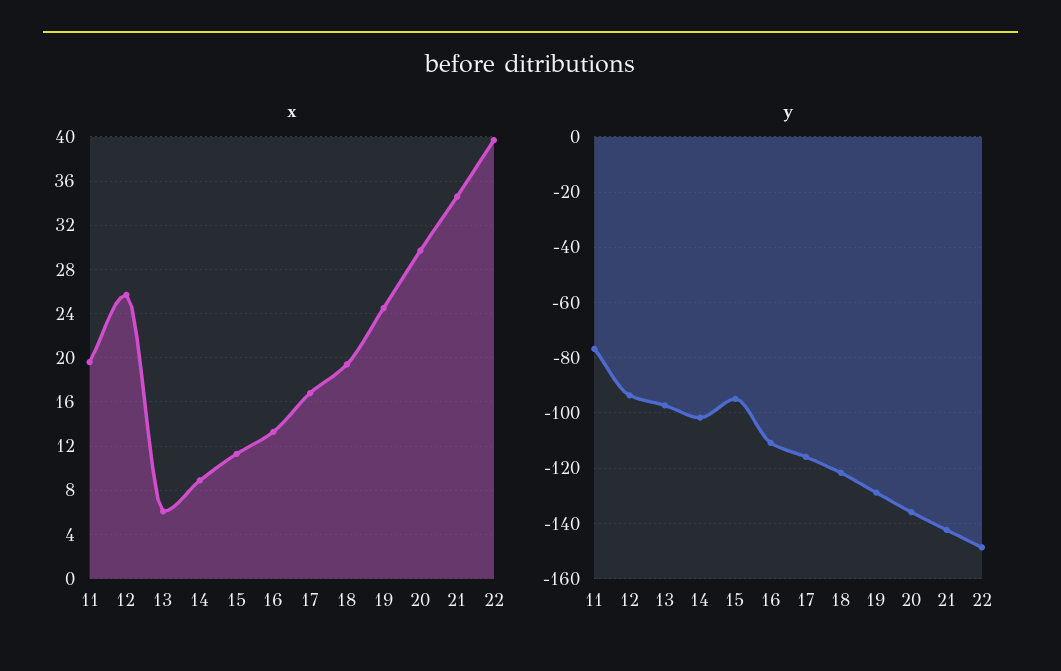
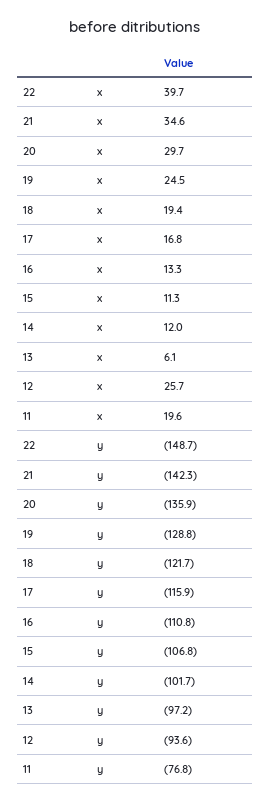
x, 14: 9 -> 12
y, 15: -95 -> -106.8

